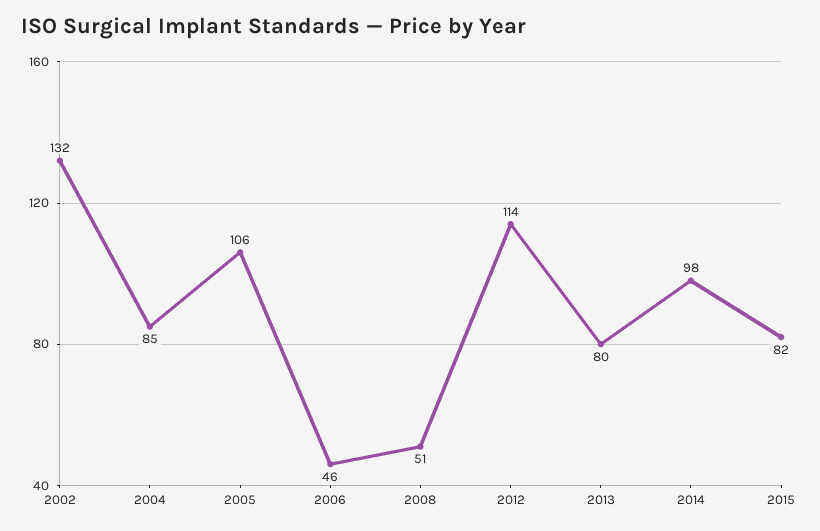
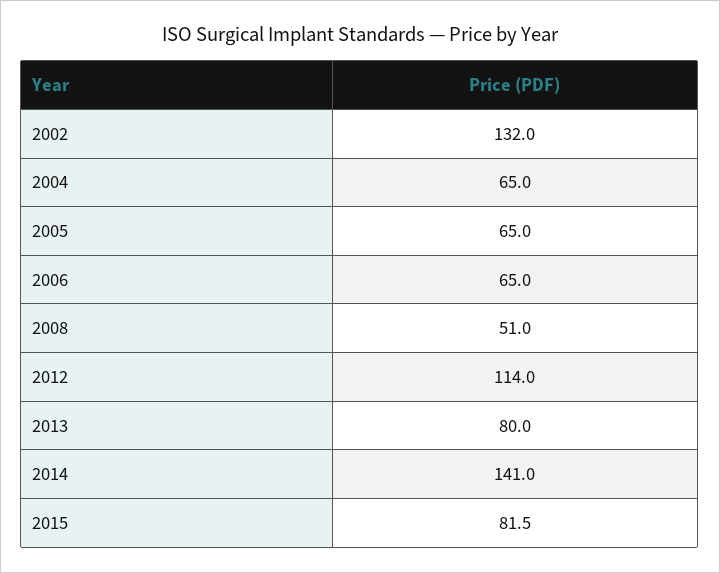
2004: 85 -> 65
2005: 106 -> 65
2006: 46 -> 65
2014: 98 -> 141

